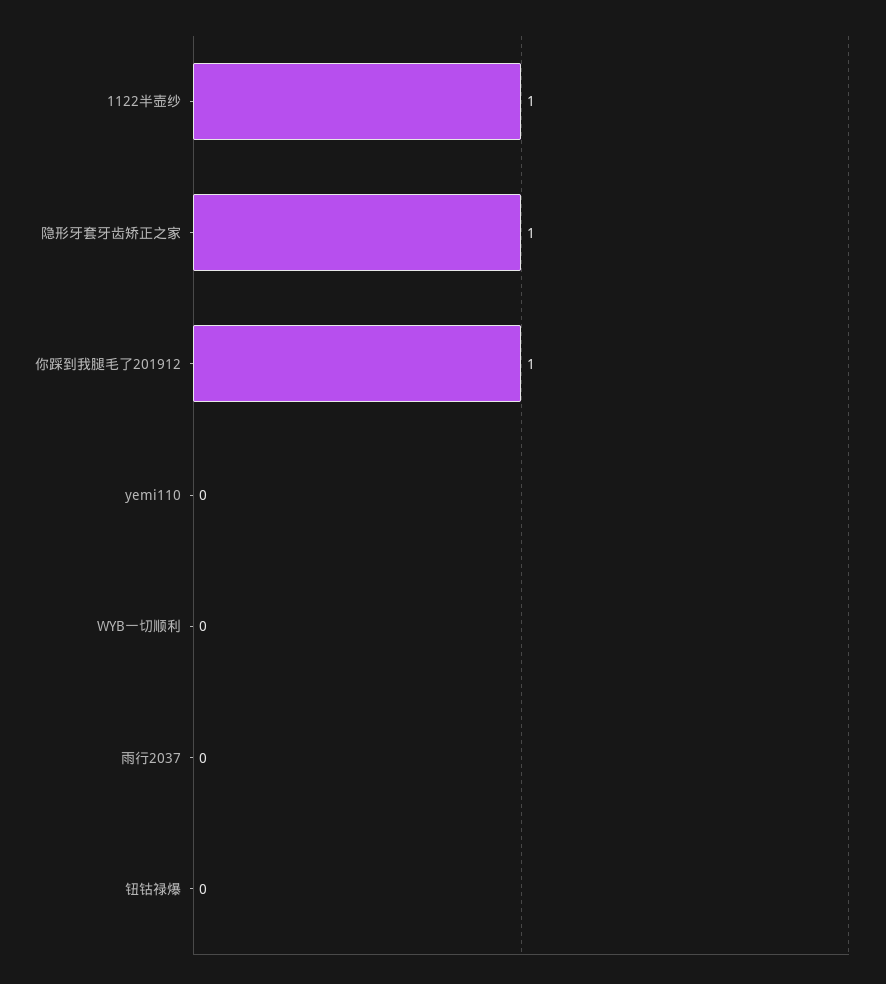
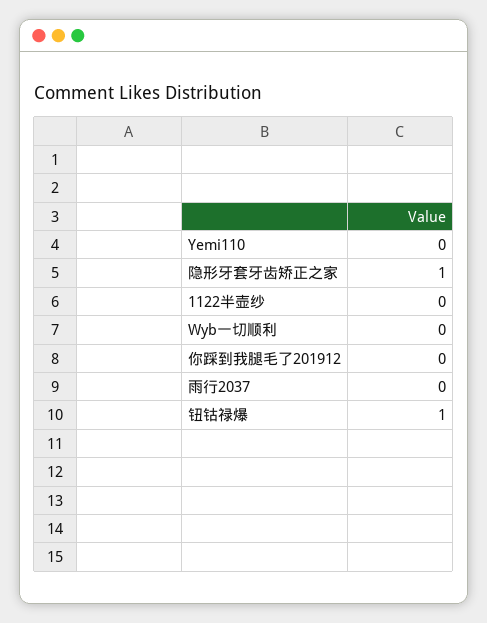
1122半壶纱: 1 -> 0
你踩到我腿毛了201912: 1 -> 0
钮钴禄爆: 0 -> 1

